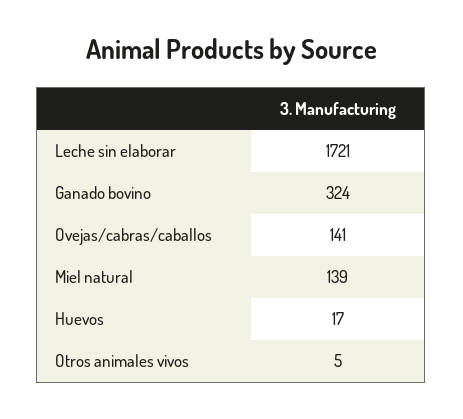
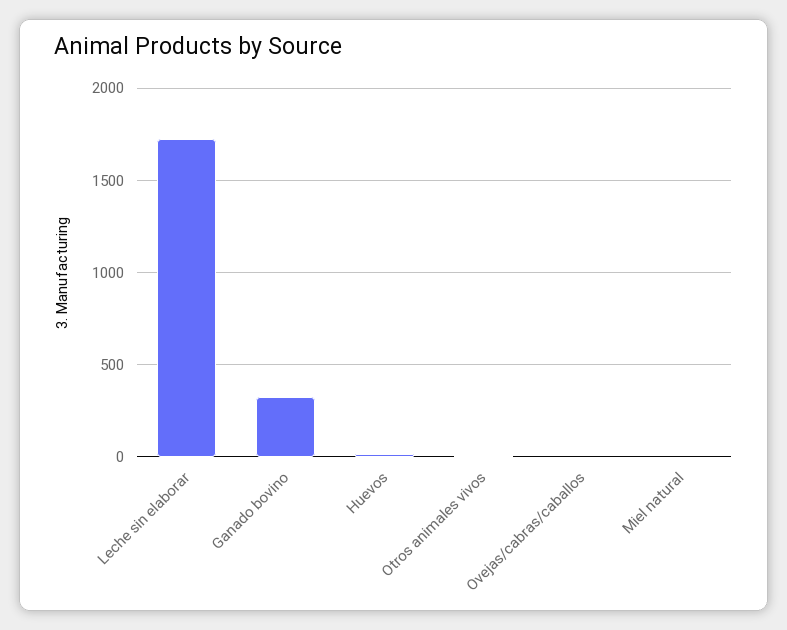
Ovejas/cabras/caballos: 141 -> 0
Miel natural: 139 -> 0

